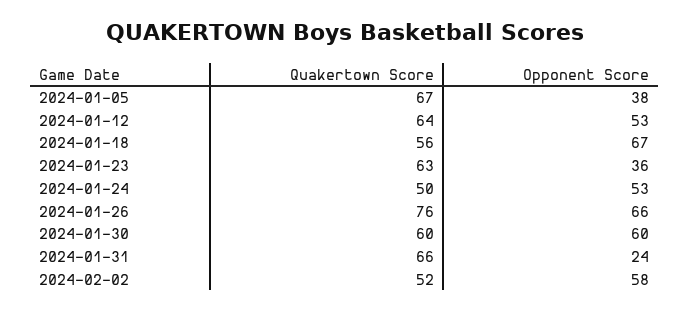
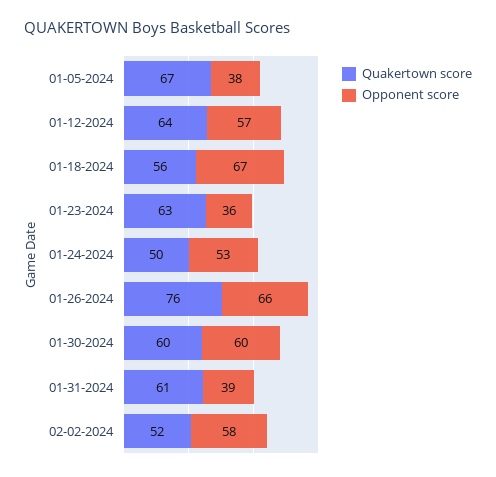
Opponent Score, 2024-01-12: 53 -> 57
Quakertown Score, 2024-01-31: 66 -> 61
Opponent Score, 2024-01-31: 24 -> 39

